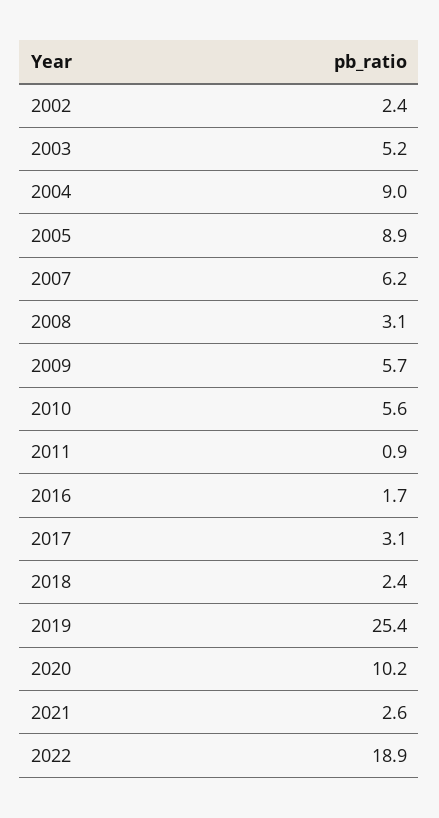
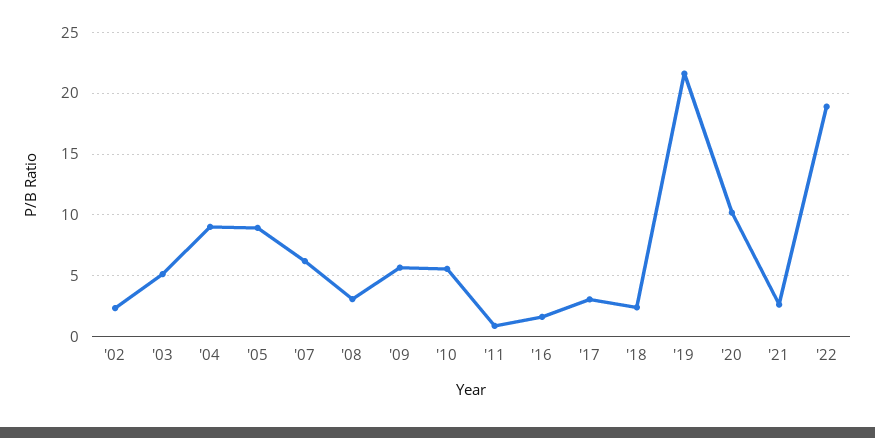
2019: 25.4 -> 21.5

